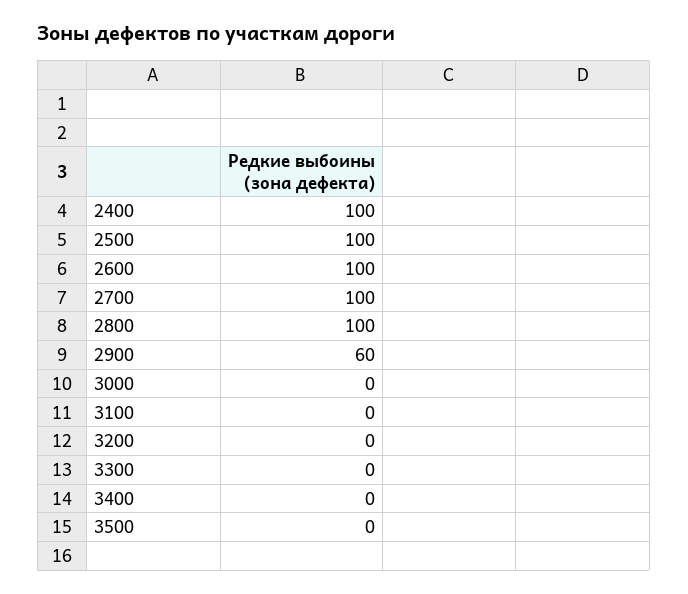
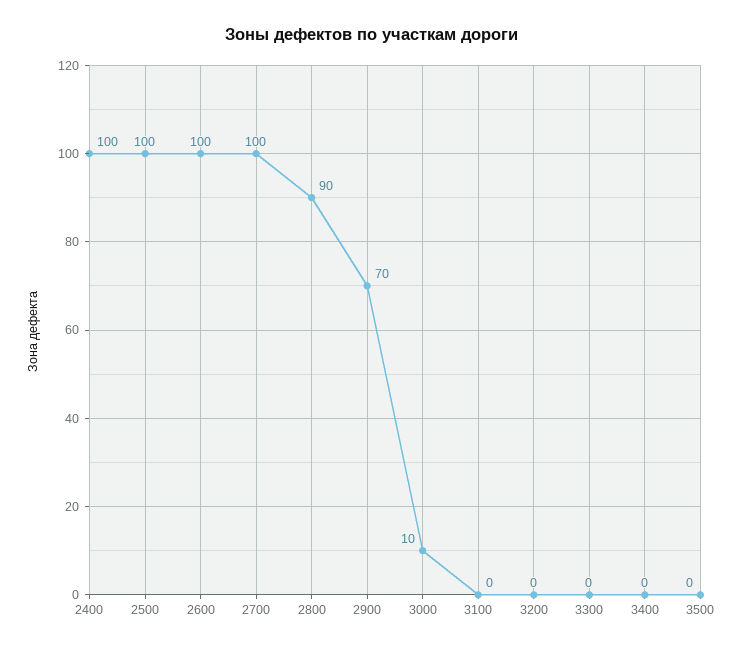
2800: 100 -> 90
2900: 60 -> 70
3000: 0 -> 10

